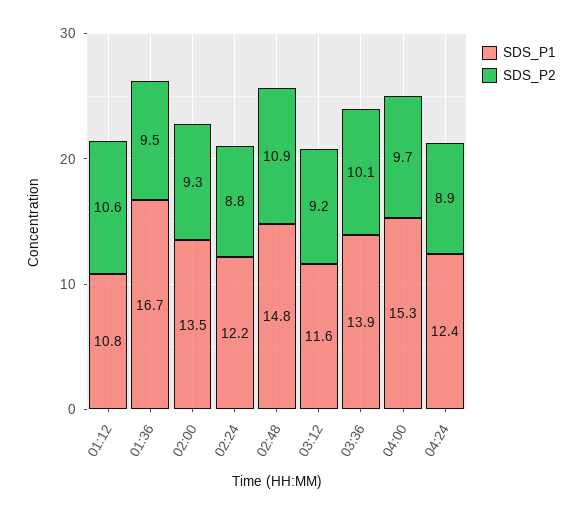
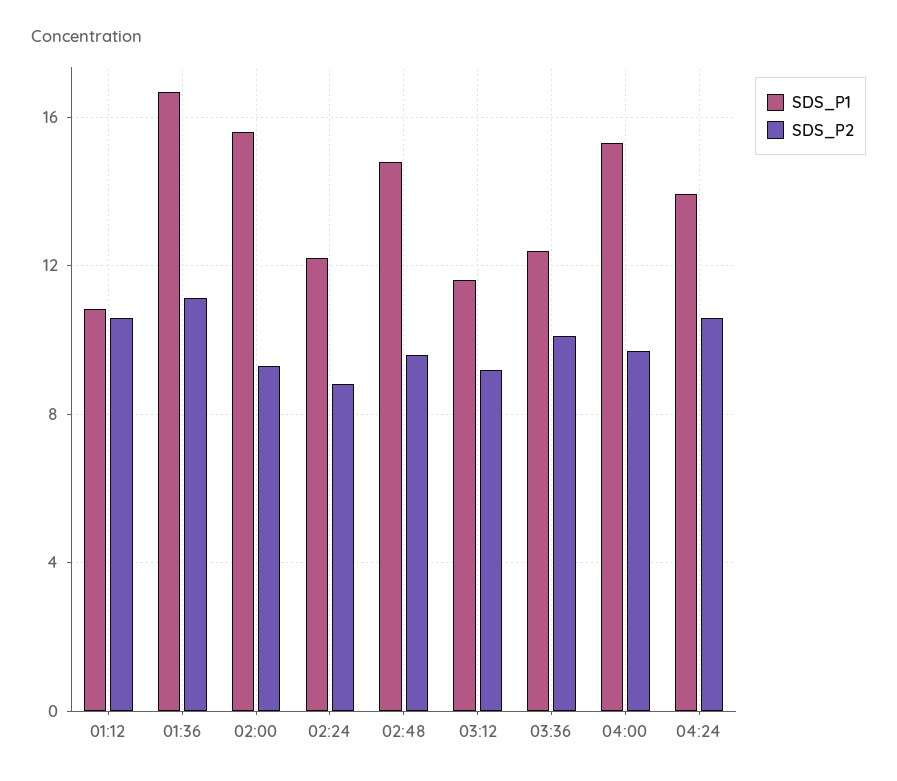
SDS_P2, 01:36: 9.5 -> 11
SDS_P1, 02:00: 13.5 -> 15.5
SDS_P2, 02:48: 10.9 -> 9.5
SDS_P1, 03:36: 13.9 -> 12.5
SDS_P1, 04:24: 12.4 -> 14
SDS_P2, 04:24: 8.9 -> 10.5

